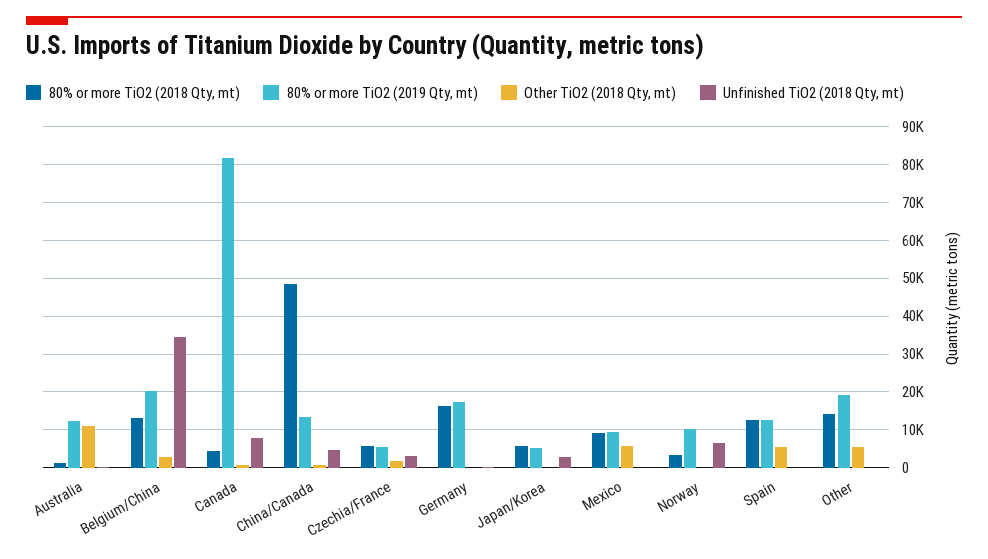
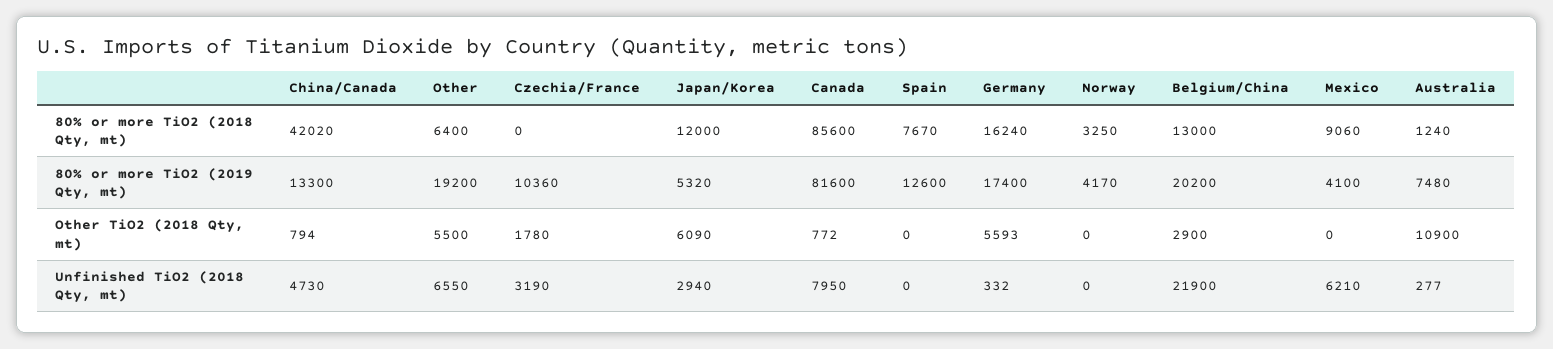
80% or more TiO2 (2019 Qty, mt), Australia: 12000 -> 7480
Unfinished TiO2 (2018 Qty, mt), Belgium/China: 34000 -> 21900
80% or more TiO2 (2018 Qty, mt), Canada: 4000 -> 85600
80% or more TiO2 (2018 Qty, mt), China/Canada: 48000 -> 42020
80% or more TiO2 (2018 Qty, mt), Czechia/France: 6000 -> 0
80% or more TiO2 (2019 Qty, mt), Czechia/France: 6000 -> 10360
Other TiO2 (2018 Qty, mt), Germany: 0 -> 5593
80% or more TiO2 (2018 Qty, mt), Japan/Korea: 6000 -> 12000
Other TiO2 (2018 Qty, mt), Japan/Korea: 0 -> 6090
80% or more TiO2 (2019 Qty, mt), Mexico: 10000 -> 4100
Other TiO2 (2018 Qty, mt), Mexico: 6000 -> 0
Unfinished TiO2 (2018 Qty, mt), Mexico: 0 -> 6210
80% or more TiO2 (2019 Qty, mt), Norway: 10000 -> 4170
Unfinished TiO2 (2018 Qty, mt), Norway: 6000 -> 0
80% or more TiO2 (2018 Qty, mt), Spain: 12000 -> 7670
Other TiO2 (2018 Qty, mt), Spain: 6000 -> 0
80% or more TiO2 (2018 Qty, mt), Other: 14000 -> 6400
Unfinished TiO2 (2018 Qty, mt), Other: 0 -> 6550

